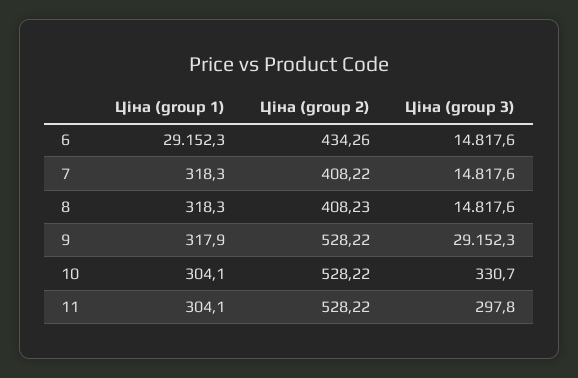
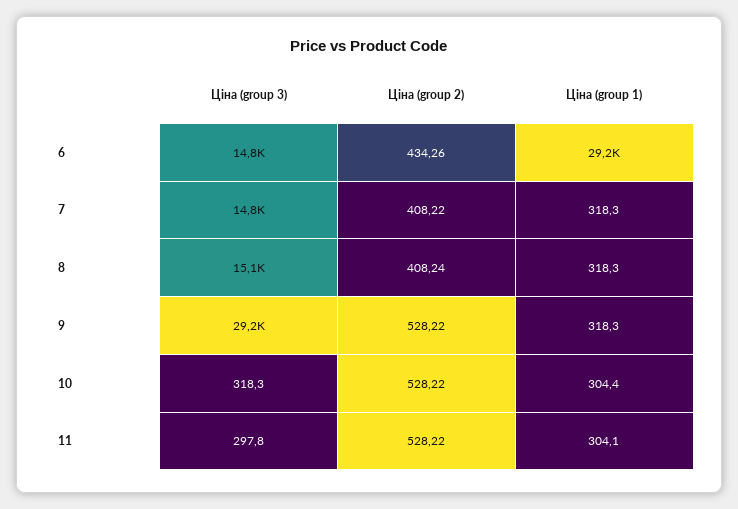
Ціна (group 2), 8: 408.23 -> 408.24
Ціна (group 3), 8: 14817.6 -> 15100
Ціна (group 1), 9: 317.9 -> 318.3
Ціна (group 1), 10: 304.1 -> 304.4
Ціна (group 3), 10: 330.7 -> 318.3

